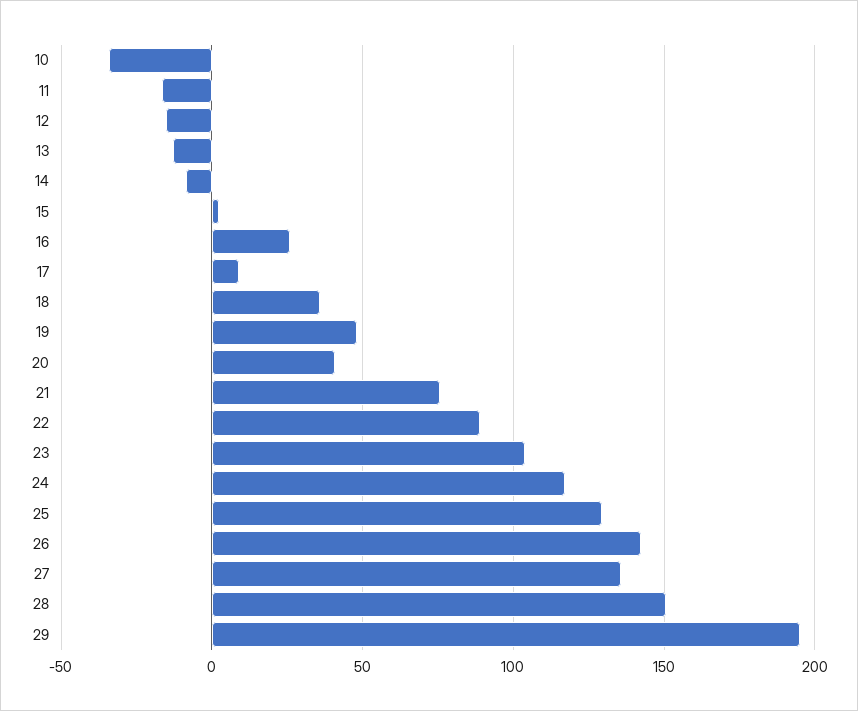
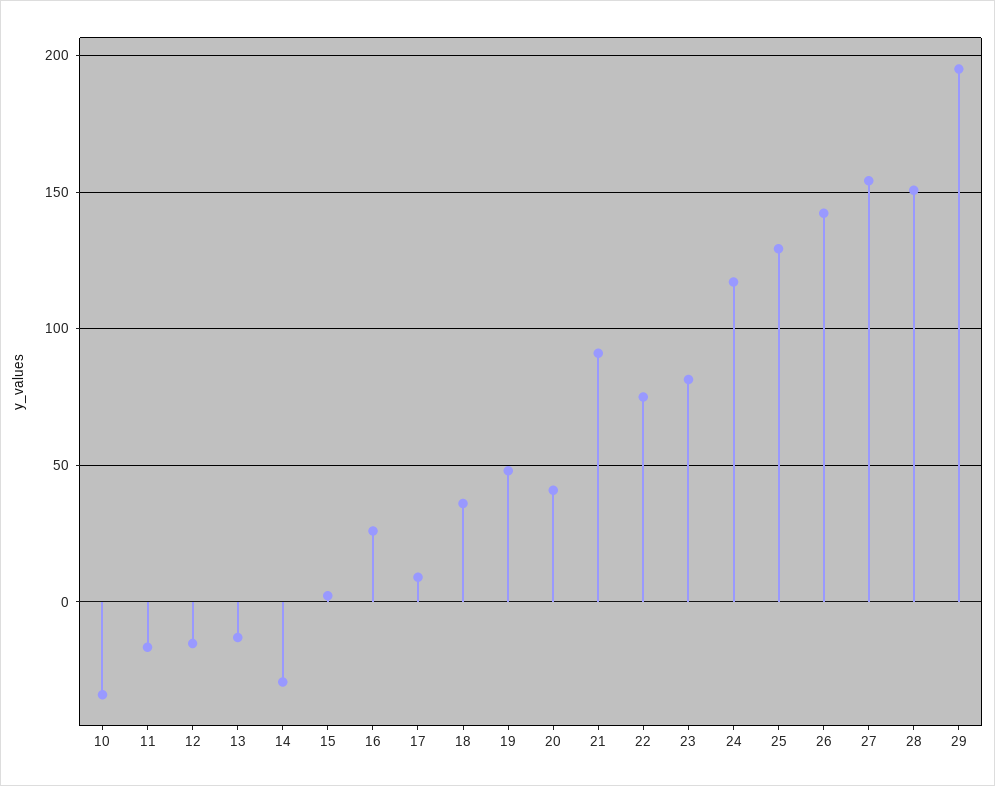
14: -10 -> -30
21: 75 -> 90
22: 90 -> 75
23: 105 -> 80
27: 135 -> 155

